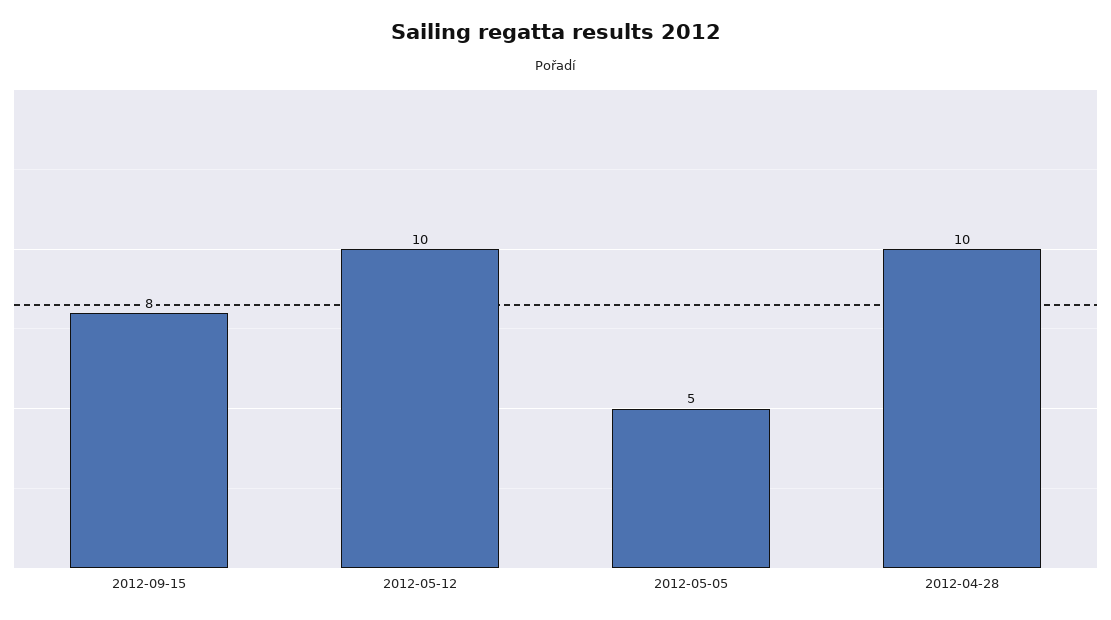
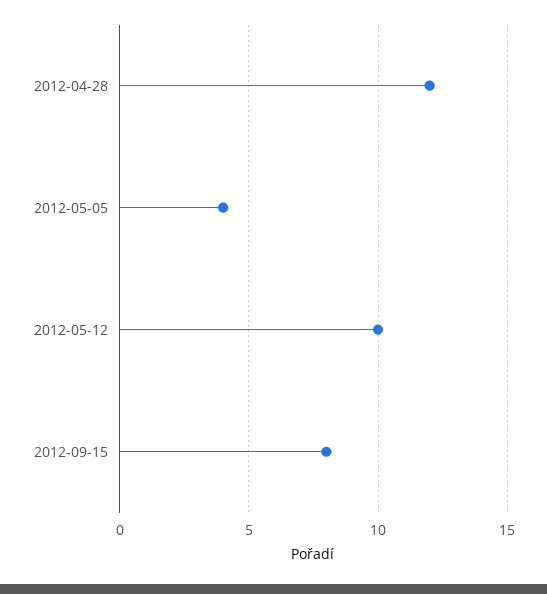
2012-05-05: 5 -> 4
2012-04-28: 10 -> 12

